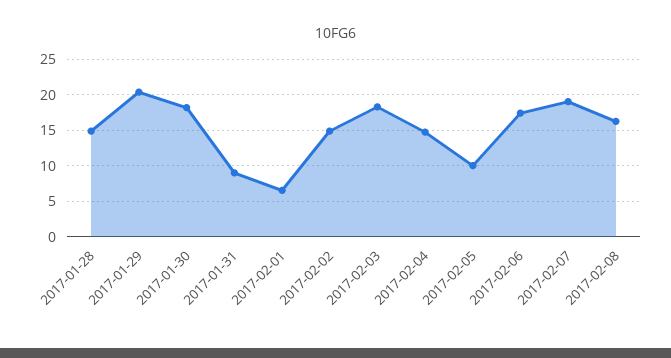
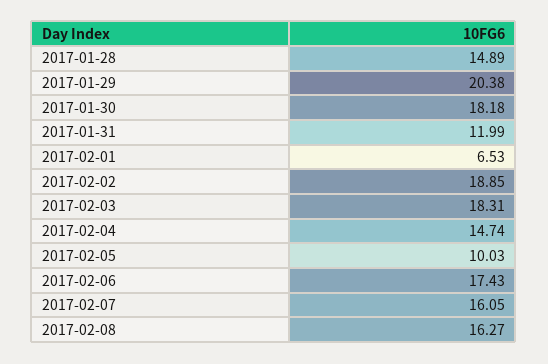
2017-01-31: 9 -> 11.99
2017-02-02: 15 -> 18.85
2017-02-07: 19 -> 16.05

